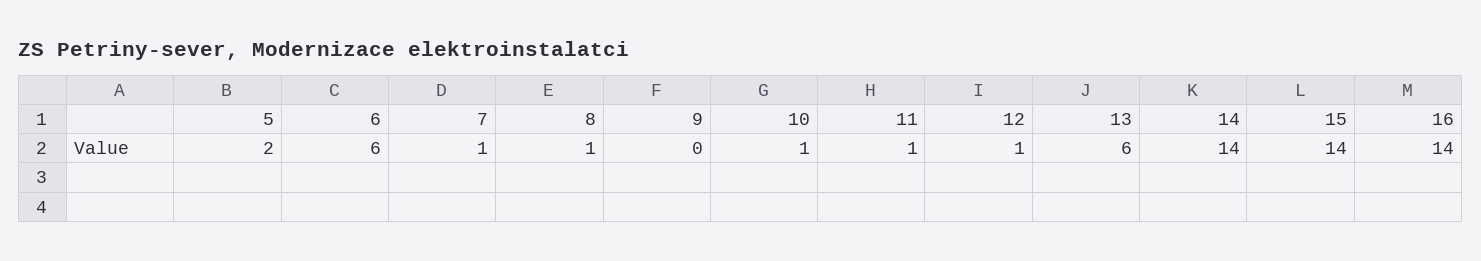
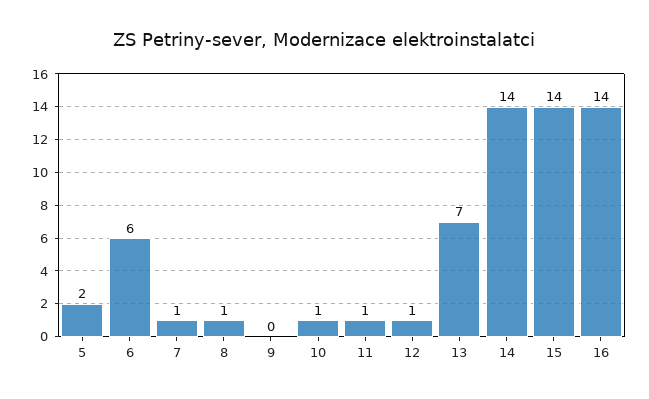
13: 6 -> 7

